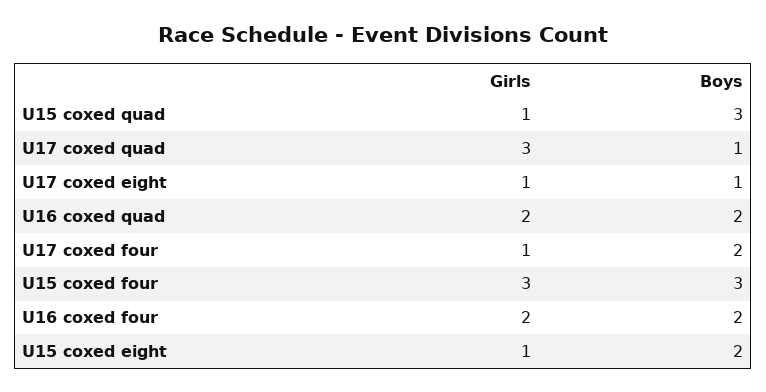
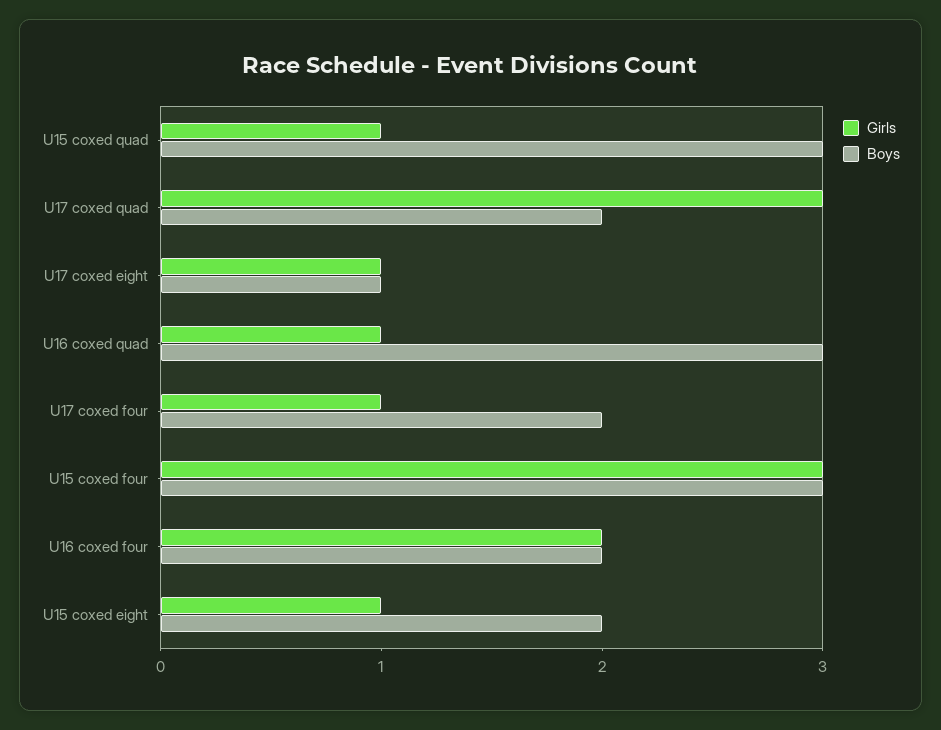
Boys, U17 coxed quad: 1 -> 2
Girls, U16 coxed quad: 2 -> 1
Boys, U16 coxed quad: 2 -> 3

